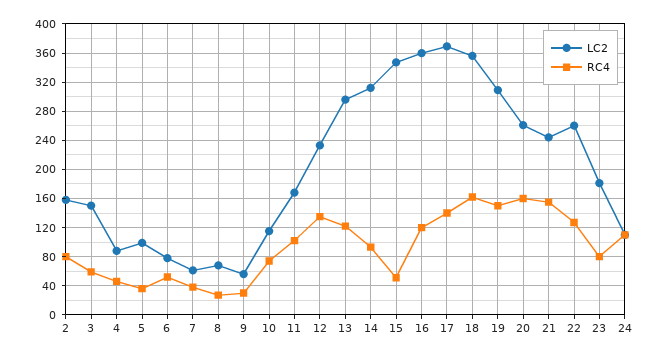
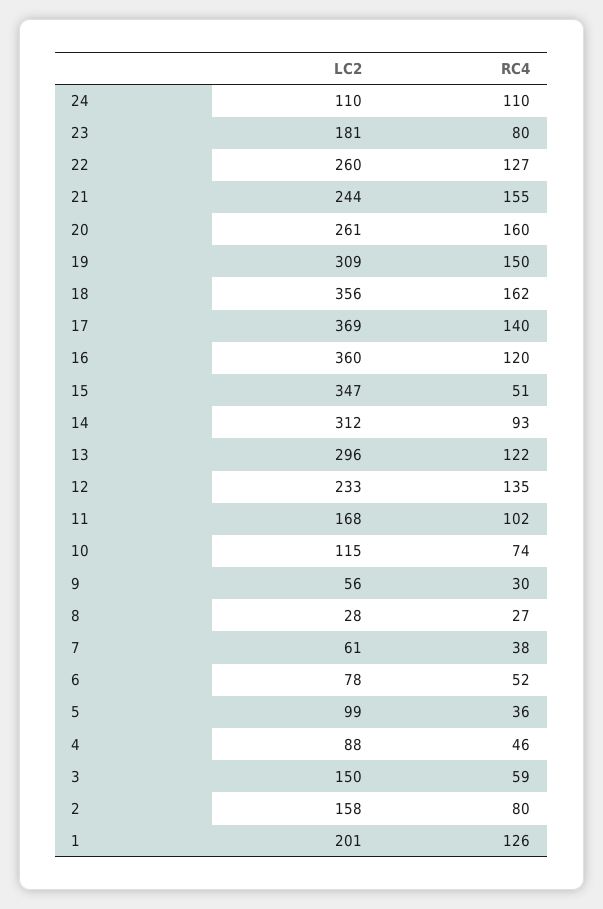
LC2, 8: 70 -> 28
LC2, 1: none -> 201
RC4, 1: none -> 126

